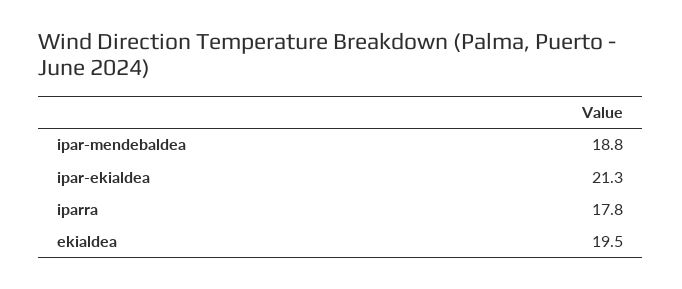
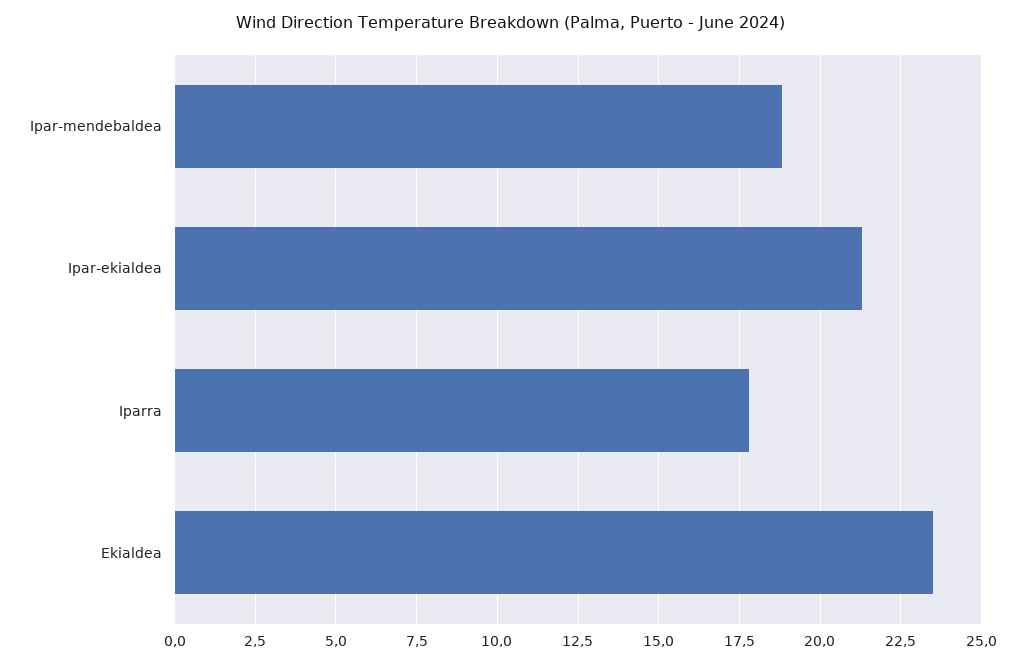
ekialdea: 19.5 -> 23.5

